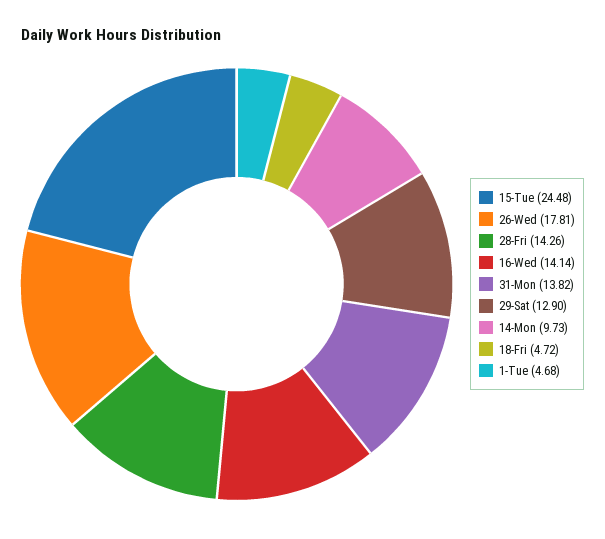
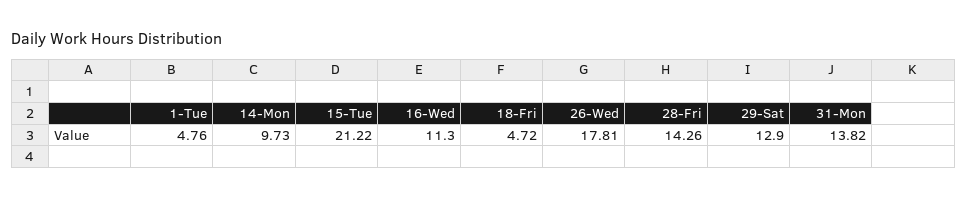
15-Tue: 24.48 -> 21.22
16-Wed: 14.14 -> 11.3
1-Tue: 4.68 -> 4.76

